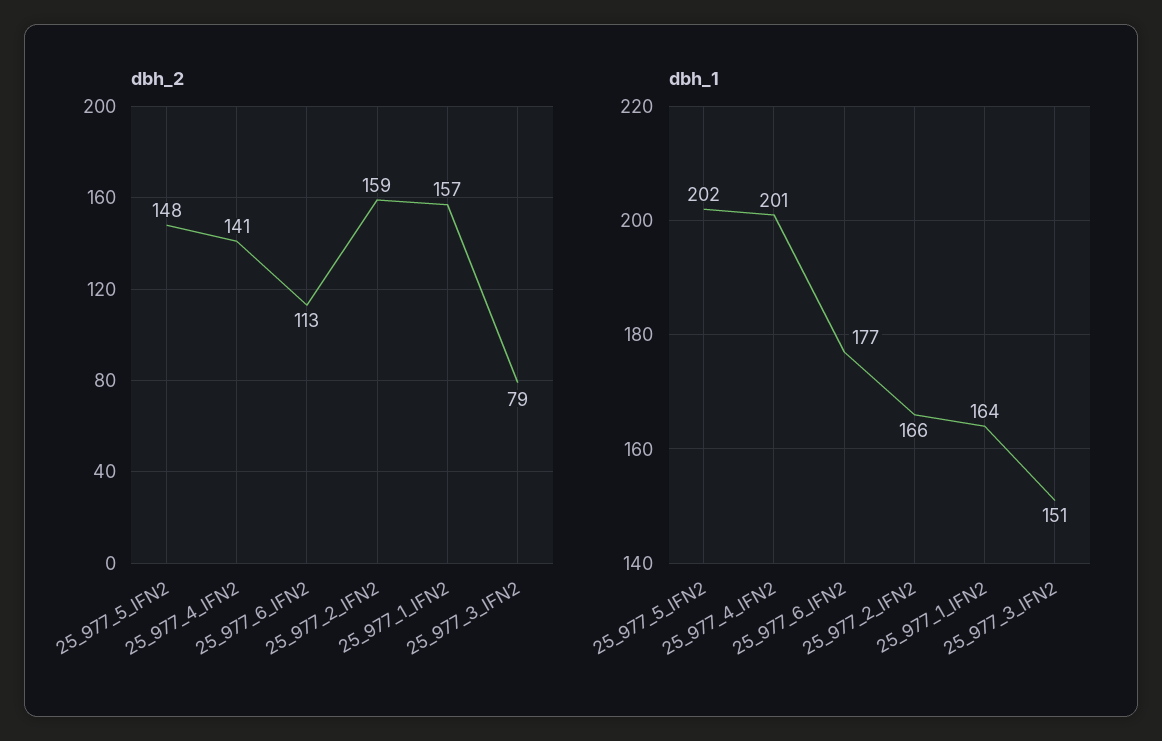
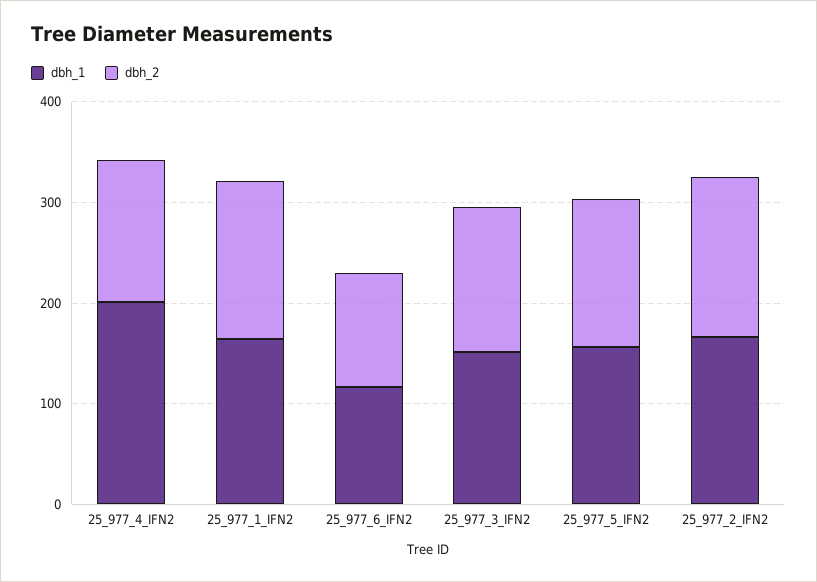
dbh_2, 25_977_3_IFN2: 79 -> 140
dbh_1, 25_977_5_IFN2: 202 -> 160
dbh_1, 25_977_6_IFN2: 177 -> 120

